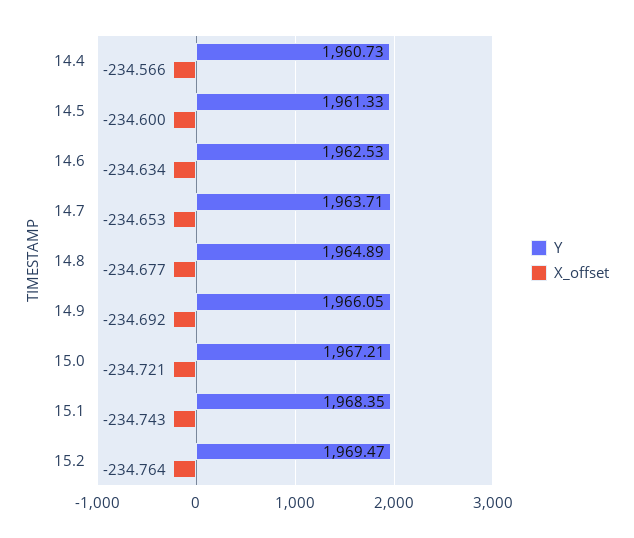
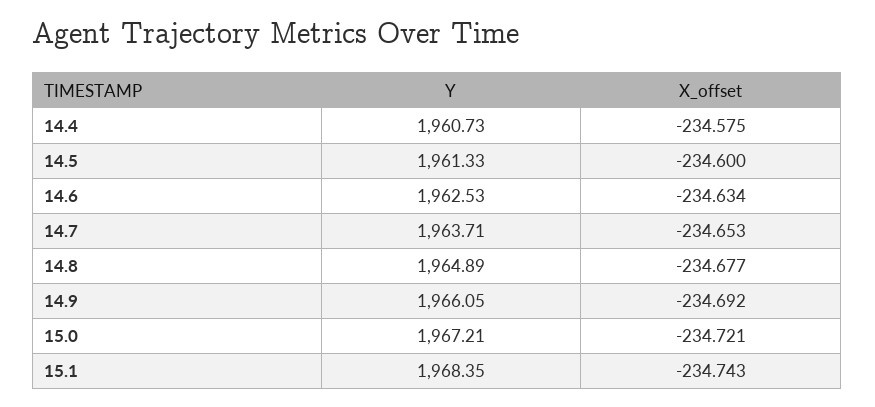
X_offset, 14.4: -234.566 -> -234.575
Y, 15.2: 1969.47 -> none
X_offset, 15.2: -234.764 -> none

